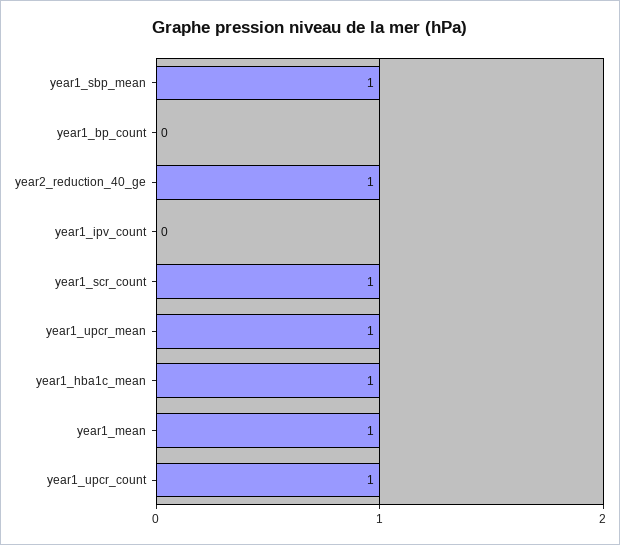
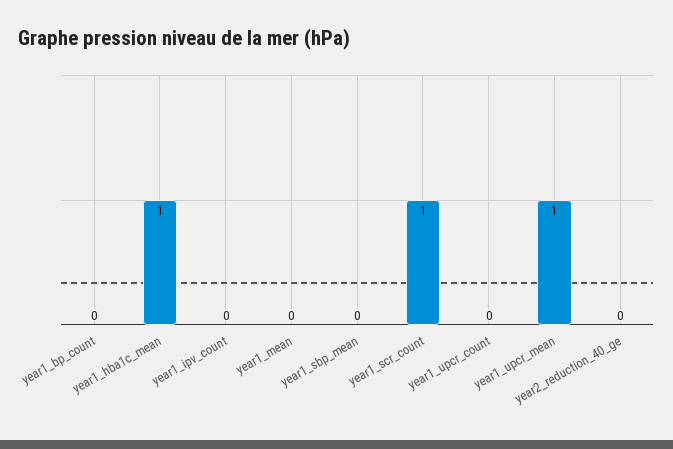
year1_sbp_mean: 1 -> 0
year2_reduction_40_ge: 1 -> 0
year1_mean: 1 -> 0
year1_upcr_count: 1 -> 0

